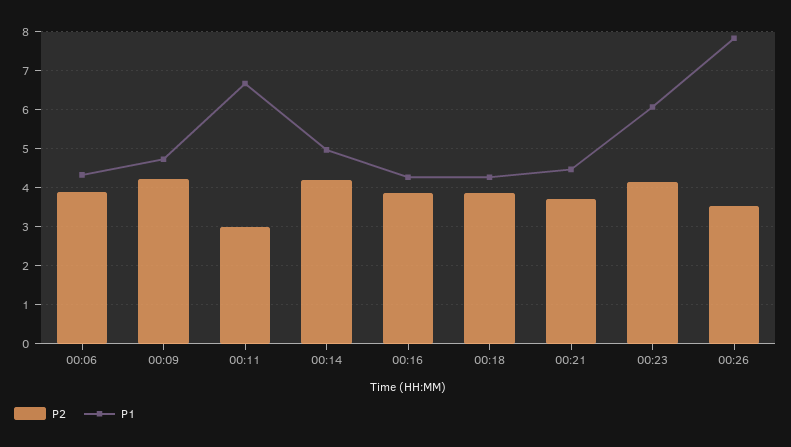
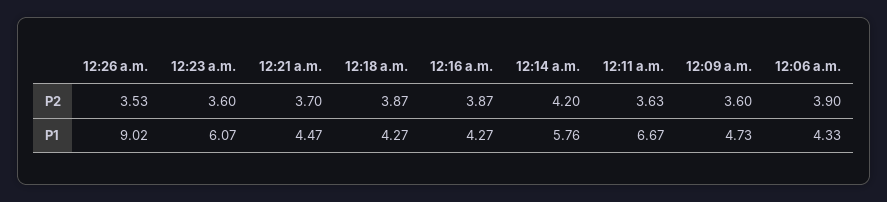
P2, 00:09: 4.2 -> 3.6
P2, 00:11: 3 -> 3.63
P1, 00:14: 5 -> 5.76
P2, 00:23: 4.2 -> 3.6
P1, 00:26: 7.8 -> 9.02

